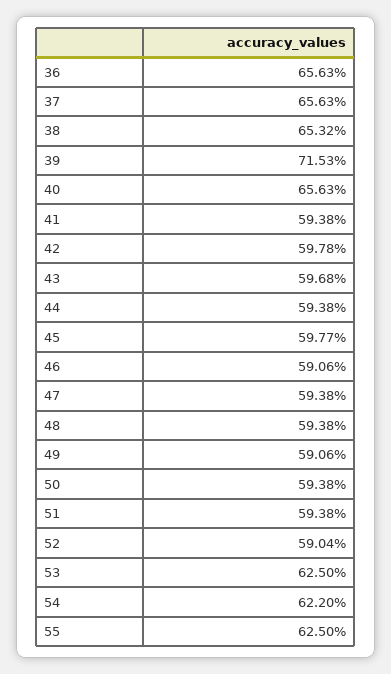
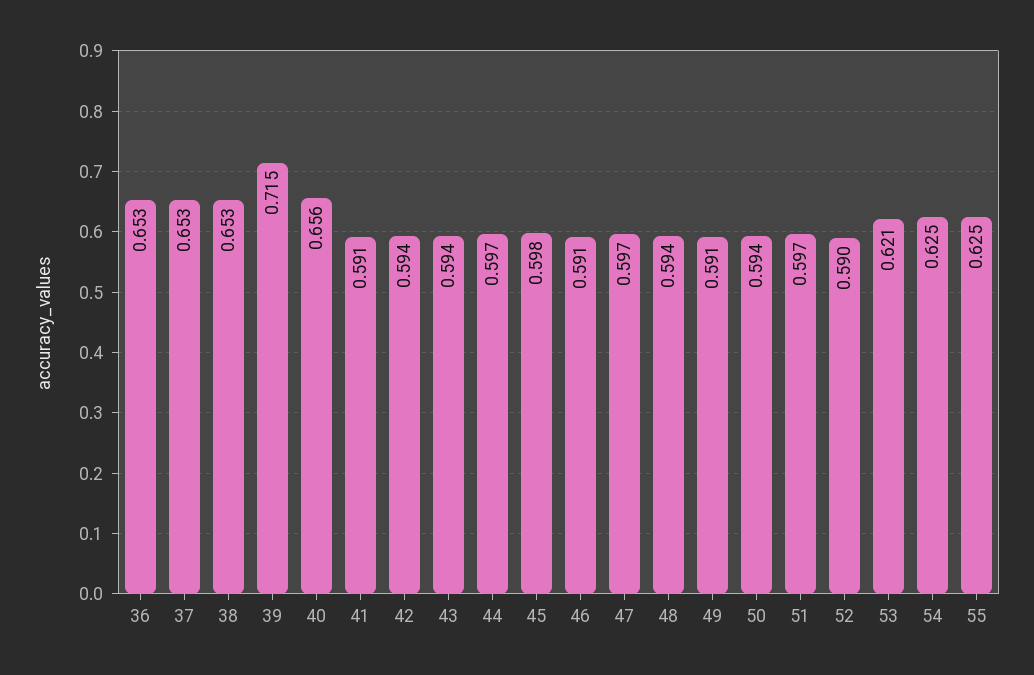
36: 0.6563 -> 0.653
37: 0.6563 -> 0.653
41: 0.5938 -> 0.591
42: 0.5978 -> 0.594
43: 0.5968 -> 0.594
44: 0.5938 -> 0.597
47: 0.5938 -> 0.597
51: 0.5938 -> 0.597
53: 0.625 -> 0.621
54: 0.622 -> 0.625

